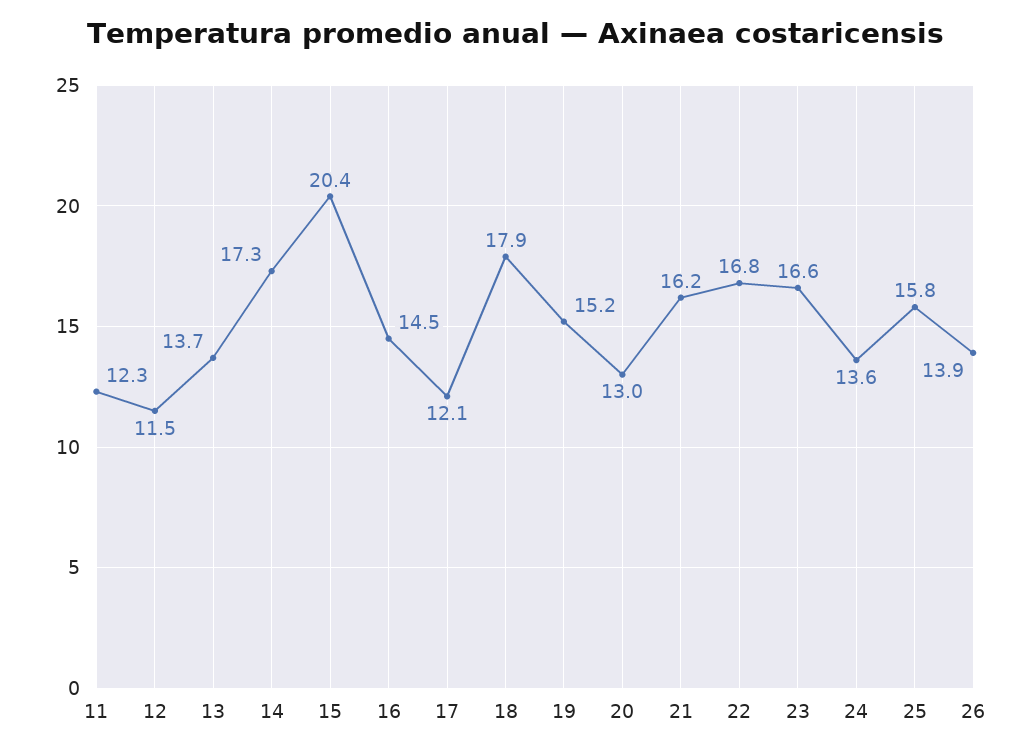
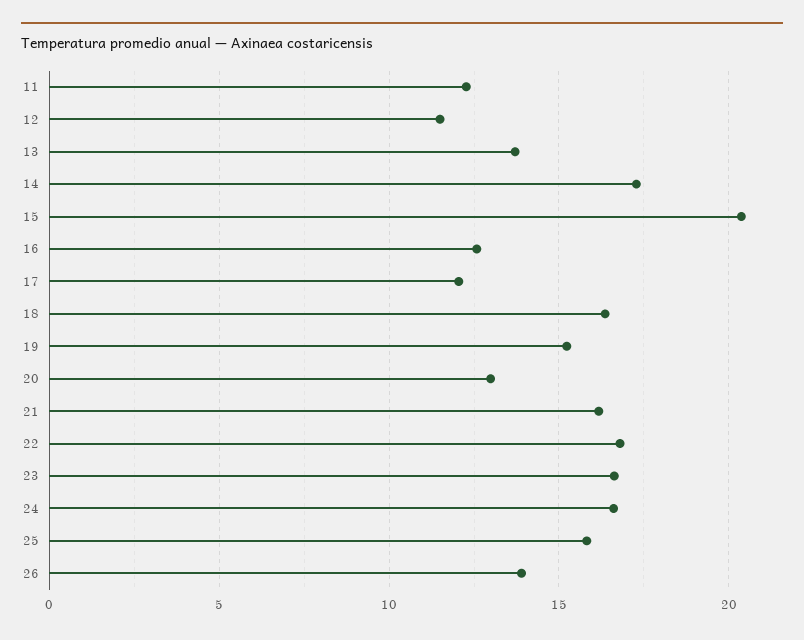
16: 14.5 -> 12.5
18: 17.9 -> 16.5
24: 13.6 -> 16.5

